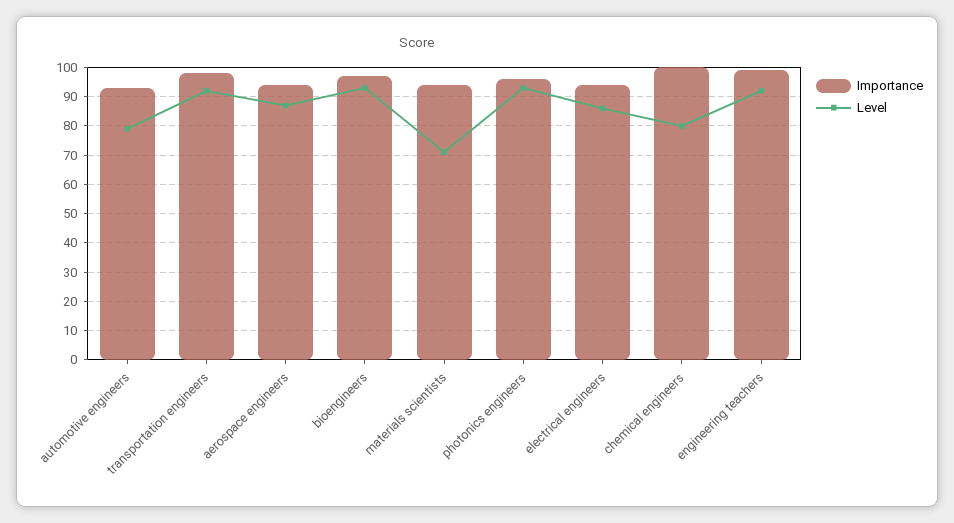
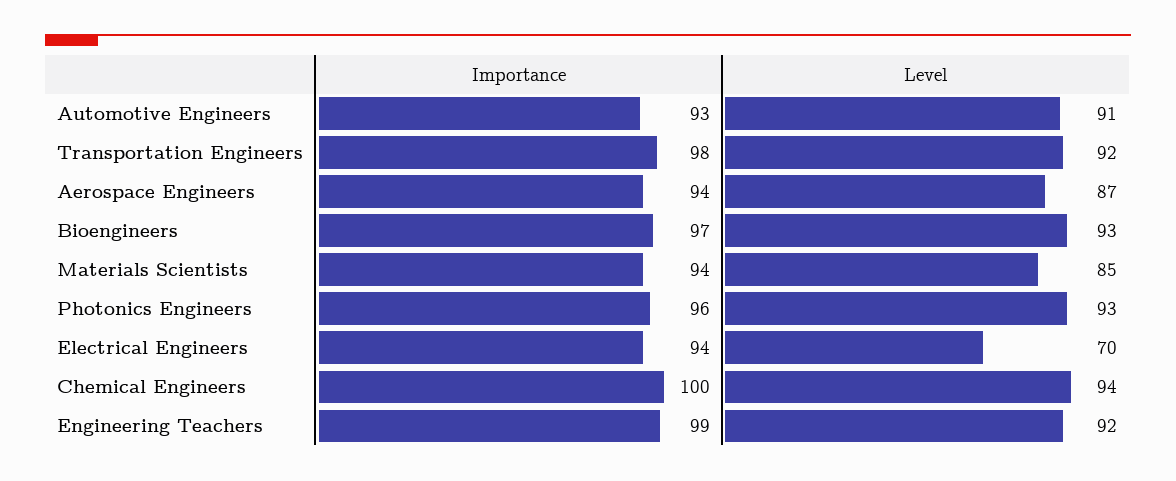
Level, automotive engineers: 80 -> 91
Level, materials scientists: 70 -> 85
Level, electrical engineers: 85 -> 70
Level, chemical engineers: 80 -> 94

